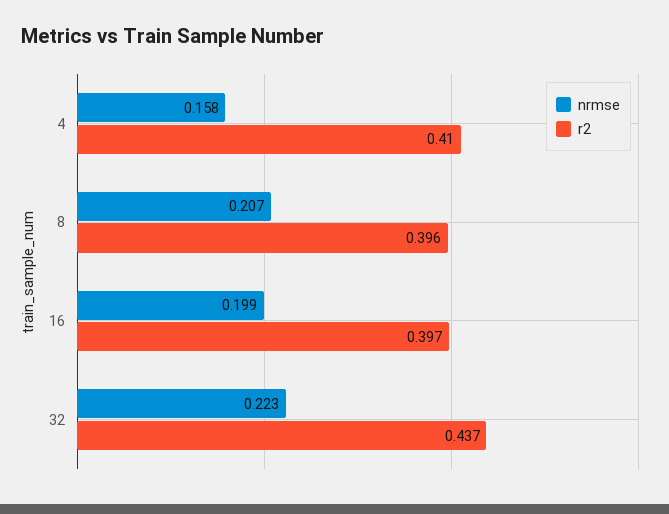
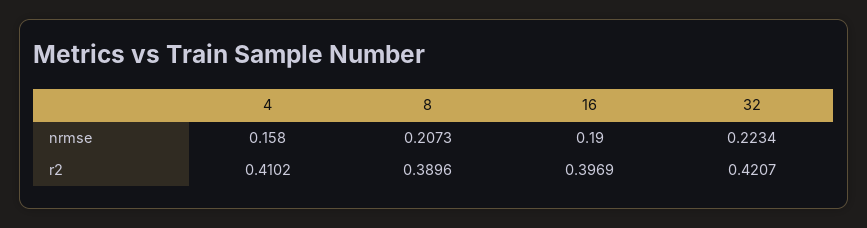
r2, 8: 0.396 -> 0.3896
nrmse, 16: 0.199 -> 0.19
r2, 32: 0.437 -> 0.4207

